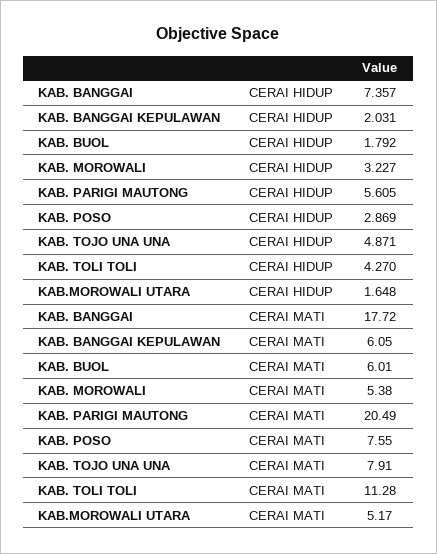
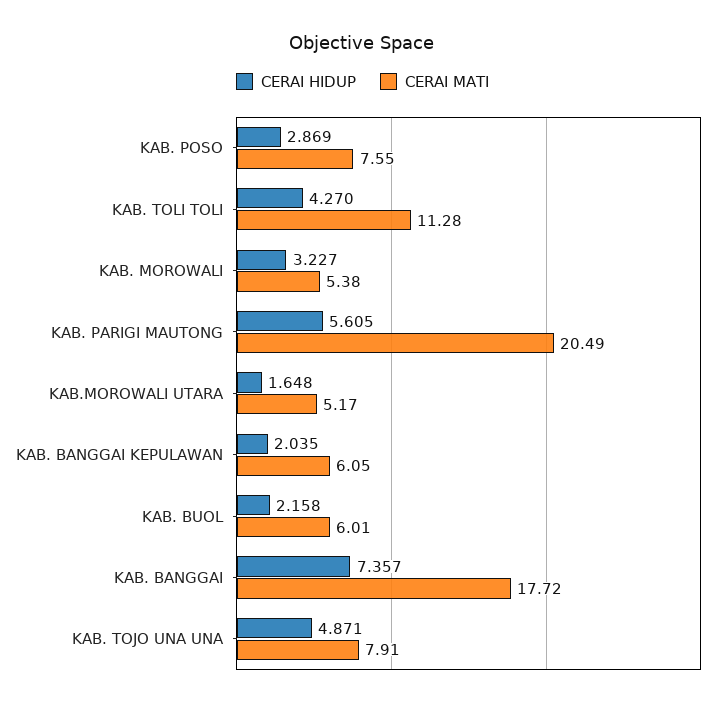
CERAI HIDUP, KAB. BANGGAI KEPULAWAN: 2.031 -> 2.035
CERAI HIDUP, KAB. BUOL: 1.792 -> 2.158

